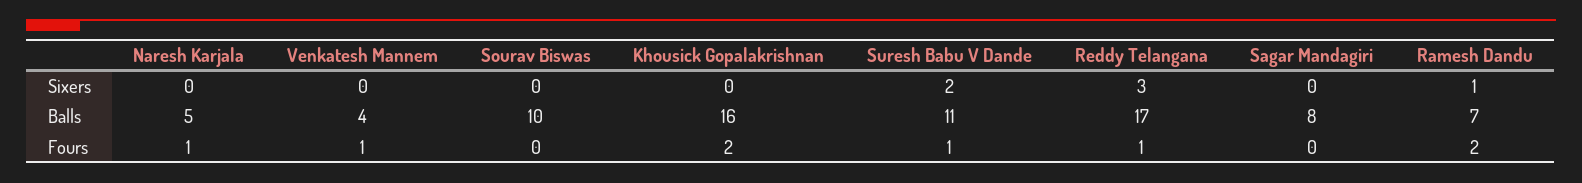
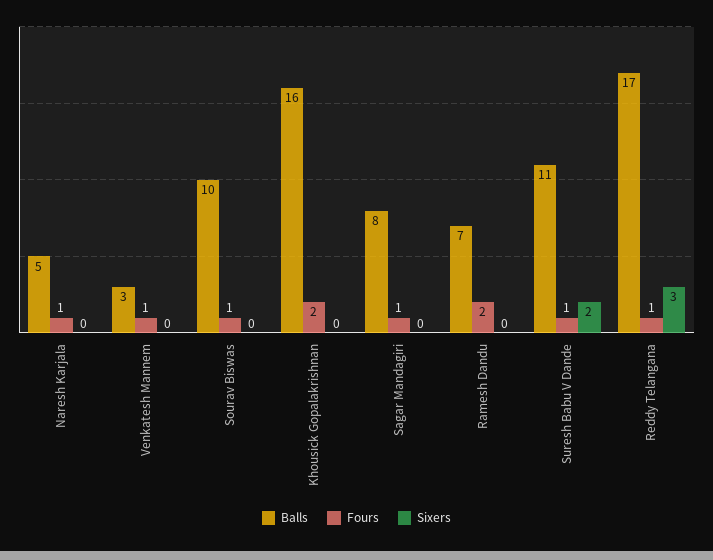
Sixers, Ramesh Dandu: 1 -> 0
Balls, Venkatesh Mannem: 4 -> 3
Fours, Sourav Biswas: 0 -> 1
Fours, Sagar Mandagiri: 0 -> 1

